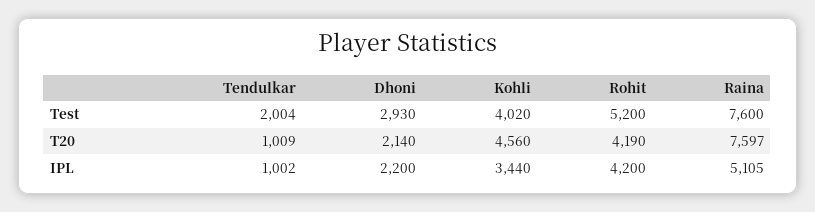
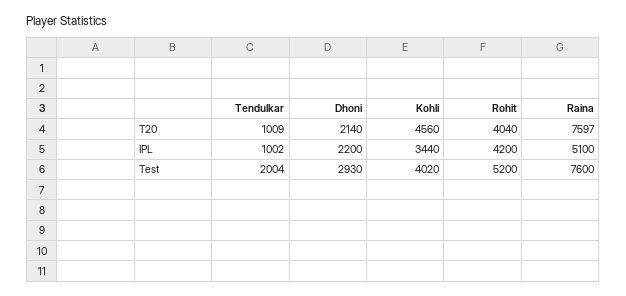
Rohit, T20: 4190 -> 4040
Raina, IPL: 5105 -> 5100

